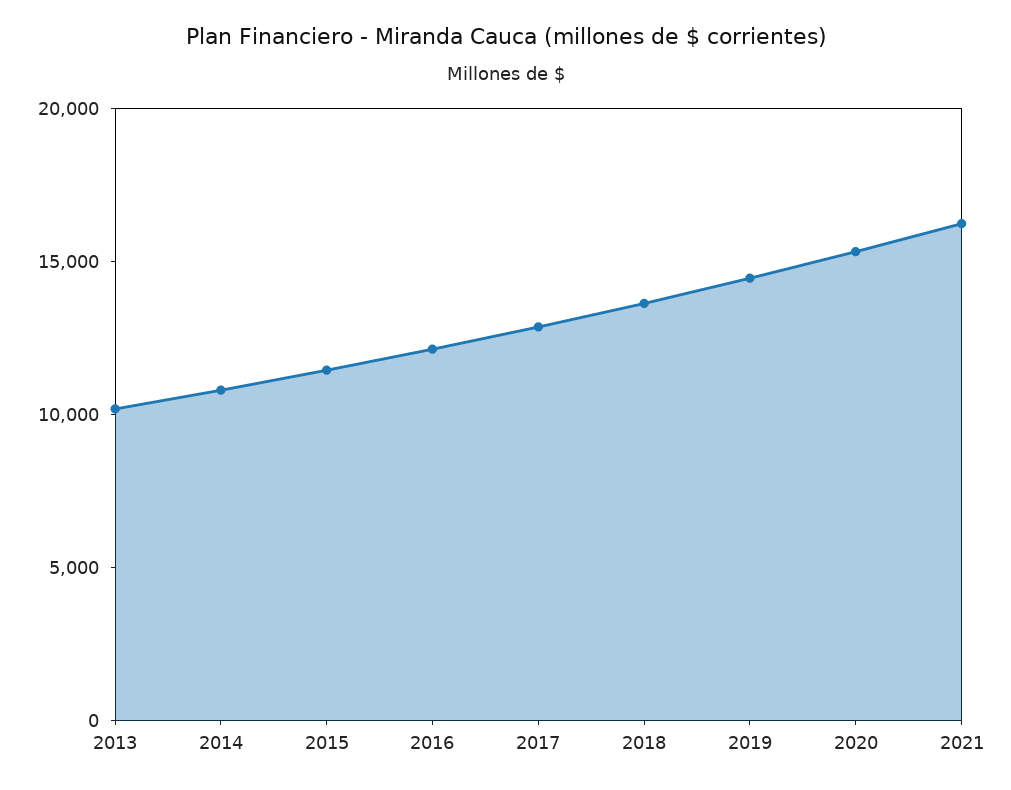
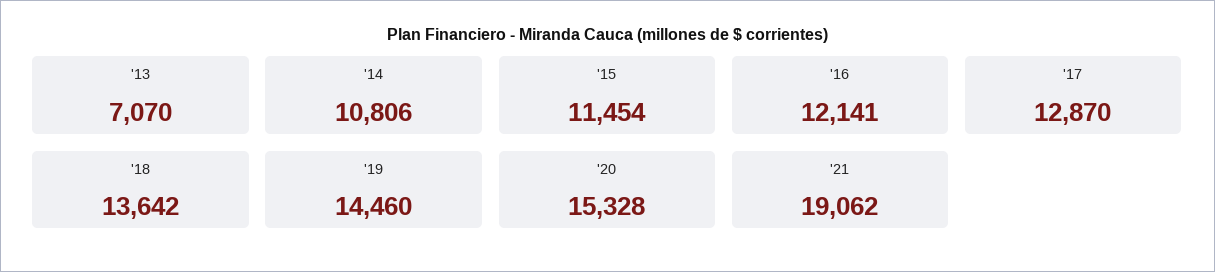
2013: 10000 -> 7070
2021: 16000 -> 19062

